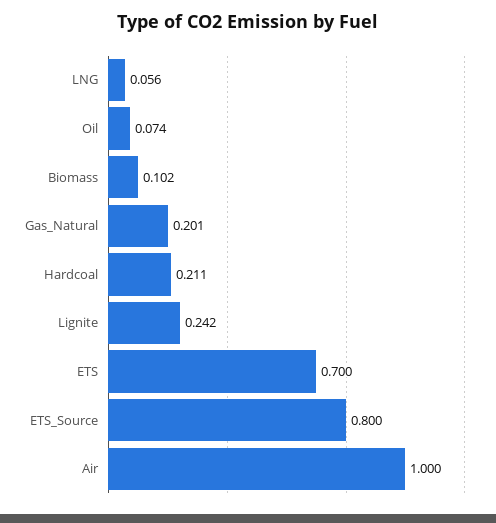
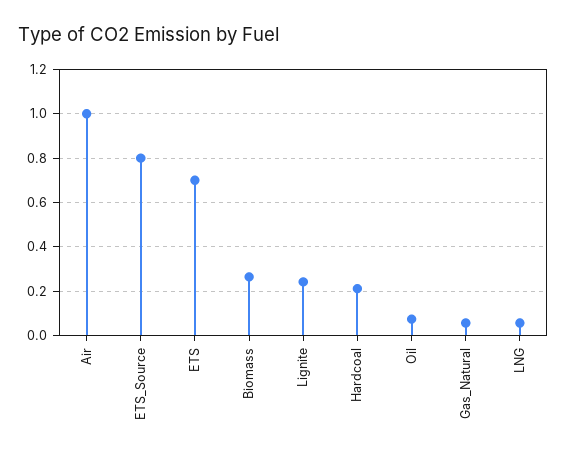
Biomass: 0.102 -> 0.25
Gas_Natural: 0.201 -> 0.05

